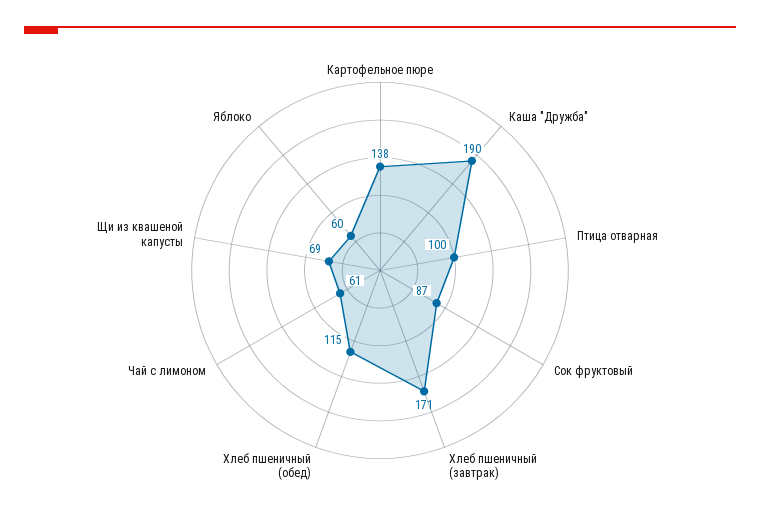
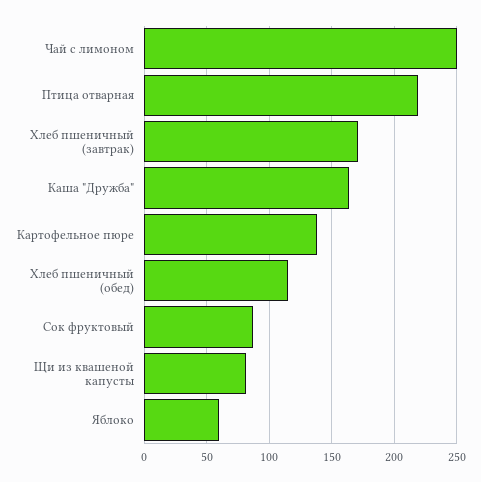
Каша "Дружба": 190 -> 165
Птица отварная: 100 -> 220
Чай с лимоном: 61 -> 250
Щи из квашеной капусты: 69 -> 80

